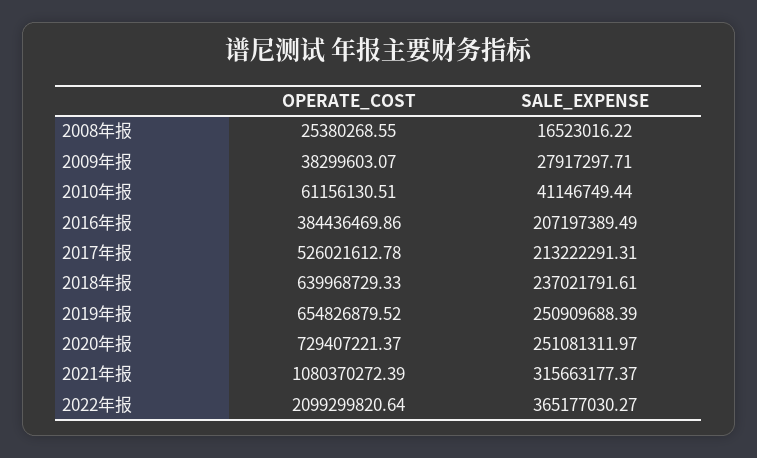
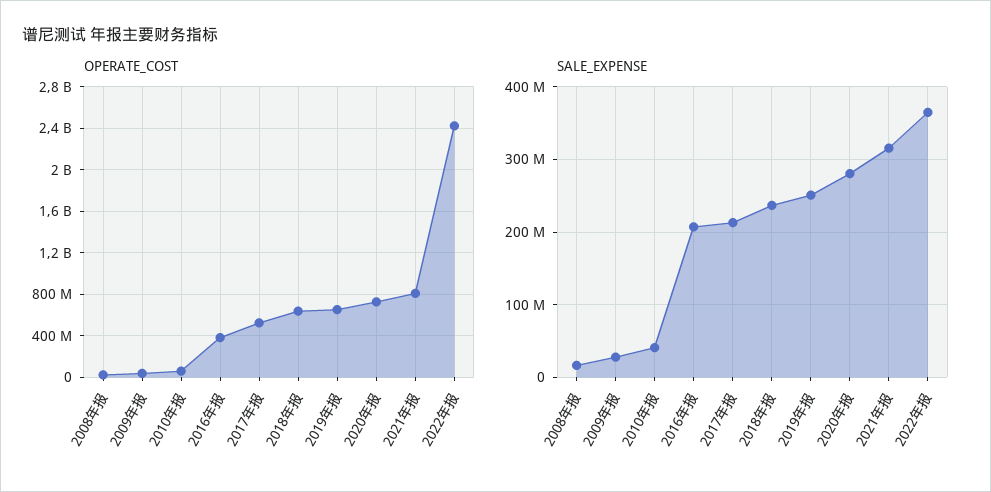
SALE_EXPENSE, 2020年报: 251081311.97 -> 280000000
OPERATE_COST, 2021年报: 1080370272.39 -> 800000000
OPERATE_COST, 2022年报: 2099299820.64 -> 2400000000

